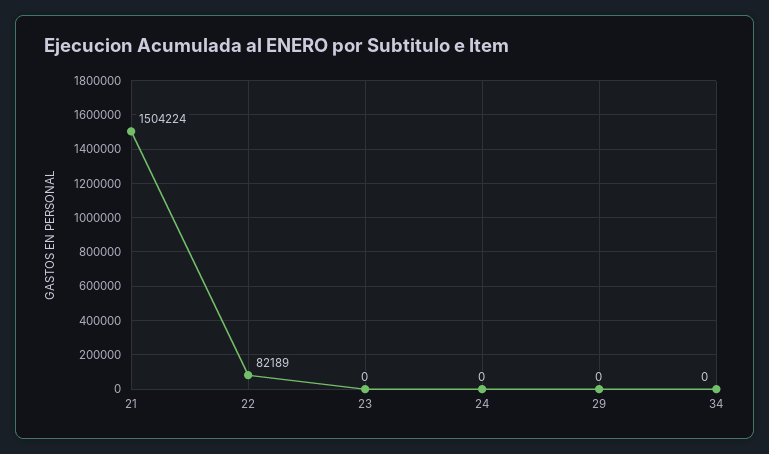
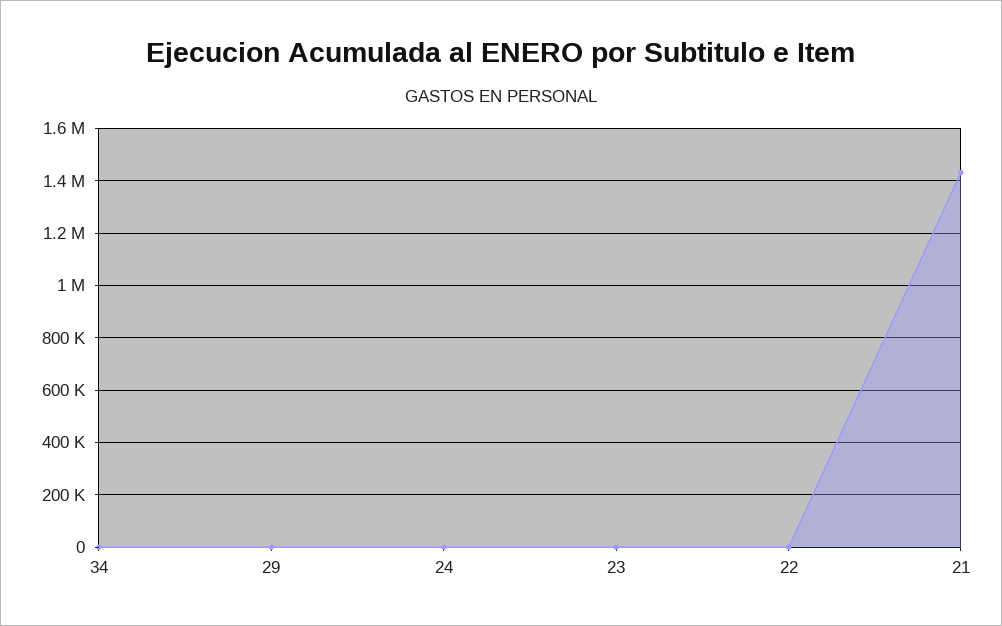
21: 1504224 -> 1425000
22: 82189 -> 0

